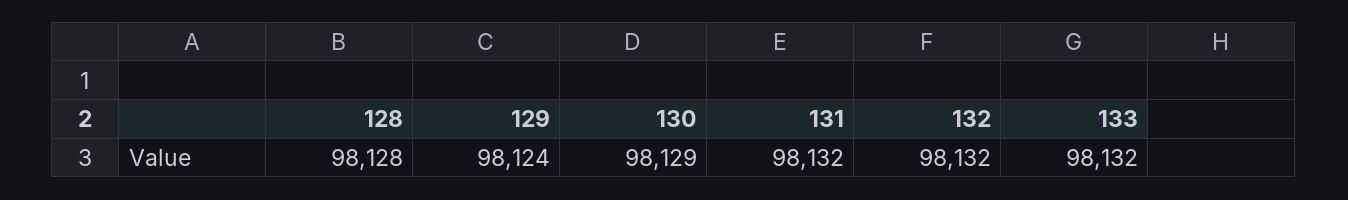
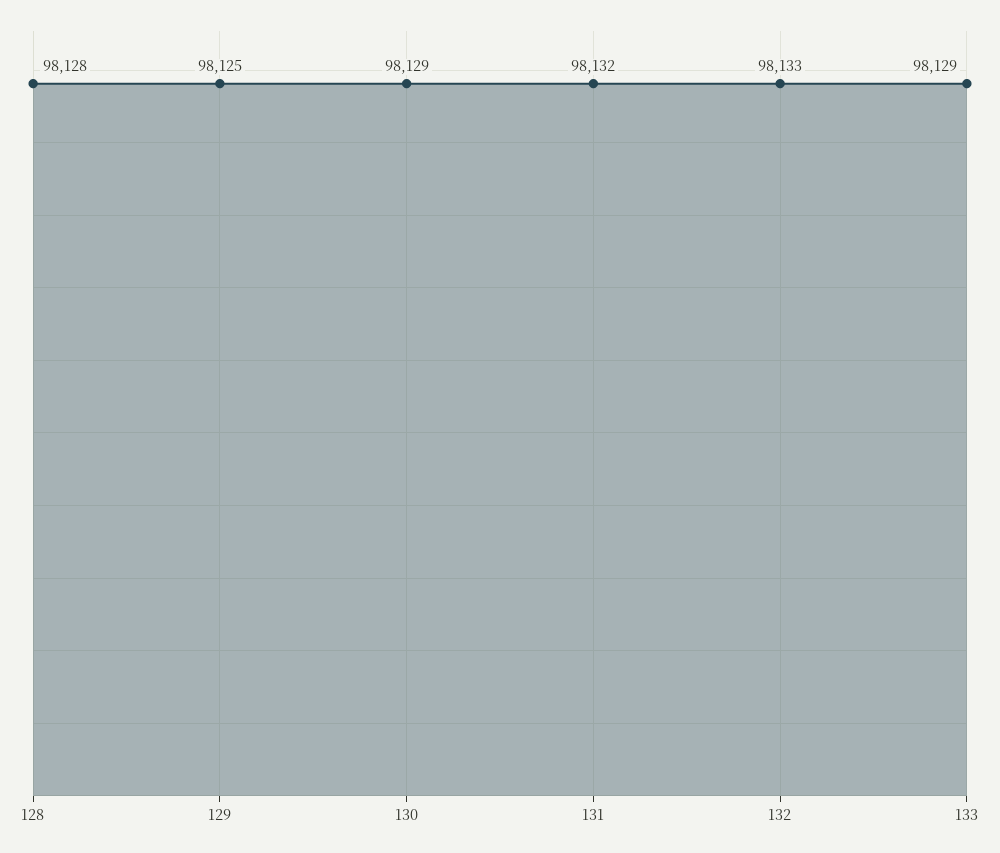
129: 98124 -> 98125
132: 98132 -> 98133
133: 98132 -> 98129

